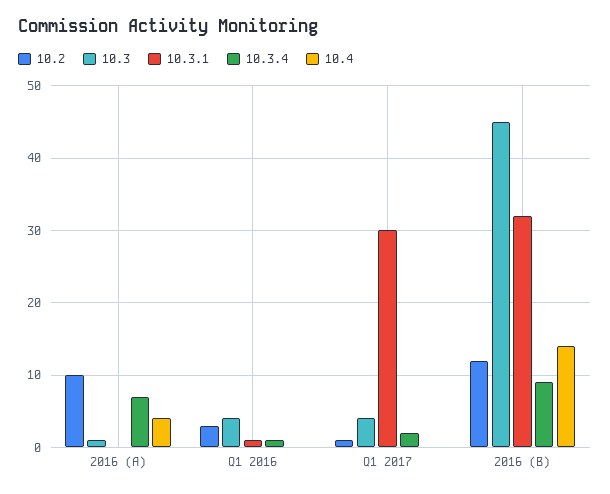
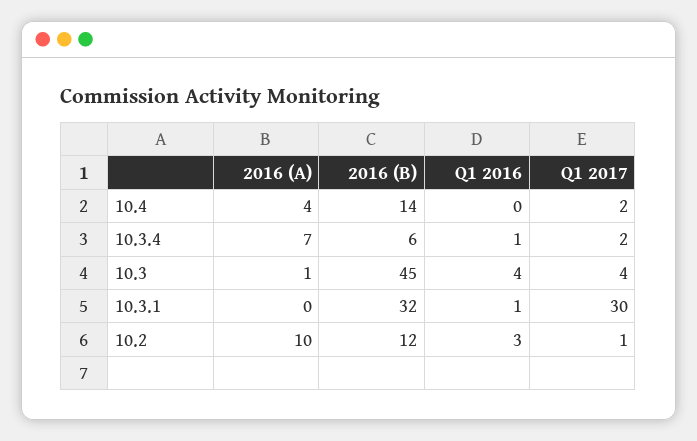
10.4, Q1 2017: 0 -> 2
10.3.4, 2016 (B): 9 -> 6

